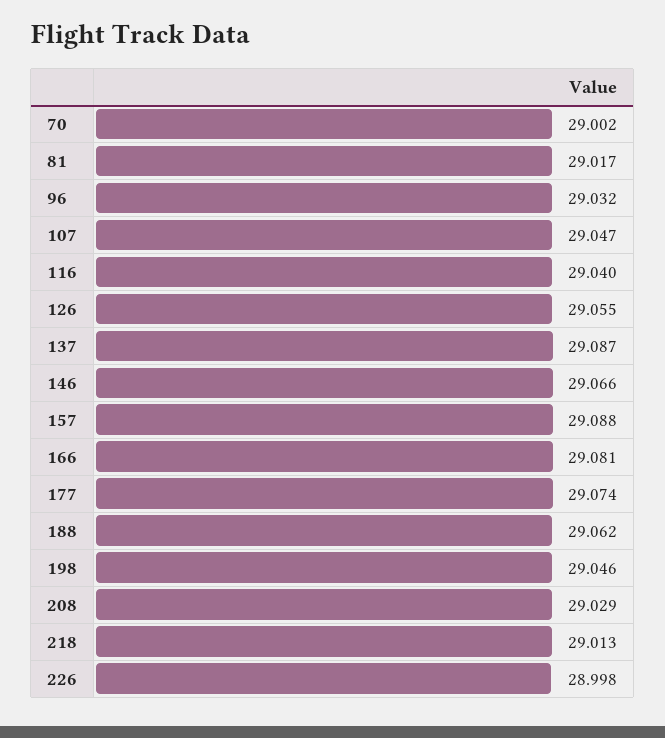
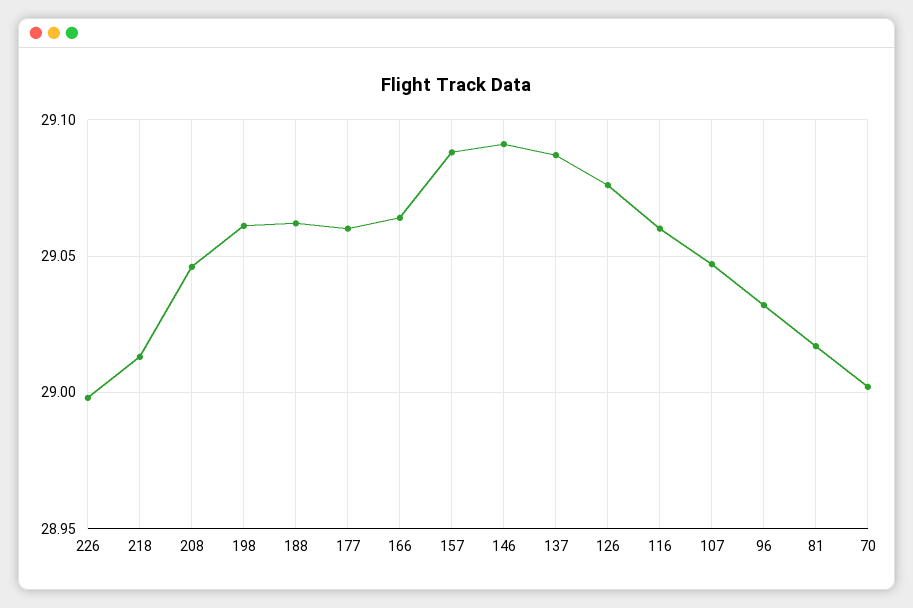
116: 29.04 -> 29.06
126: 29.055 -> 29.075
146: 29.066 -> 29.09
166: 29.081 -> 29.065
177: 29.074 -> 29.06
198: 29.046 -> 29.06
208: 29.029 -> 29.045

